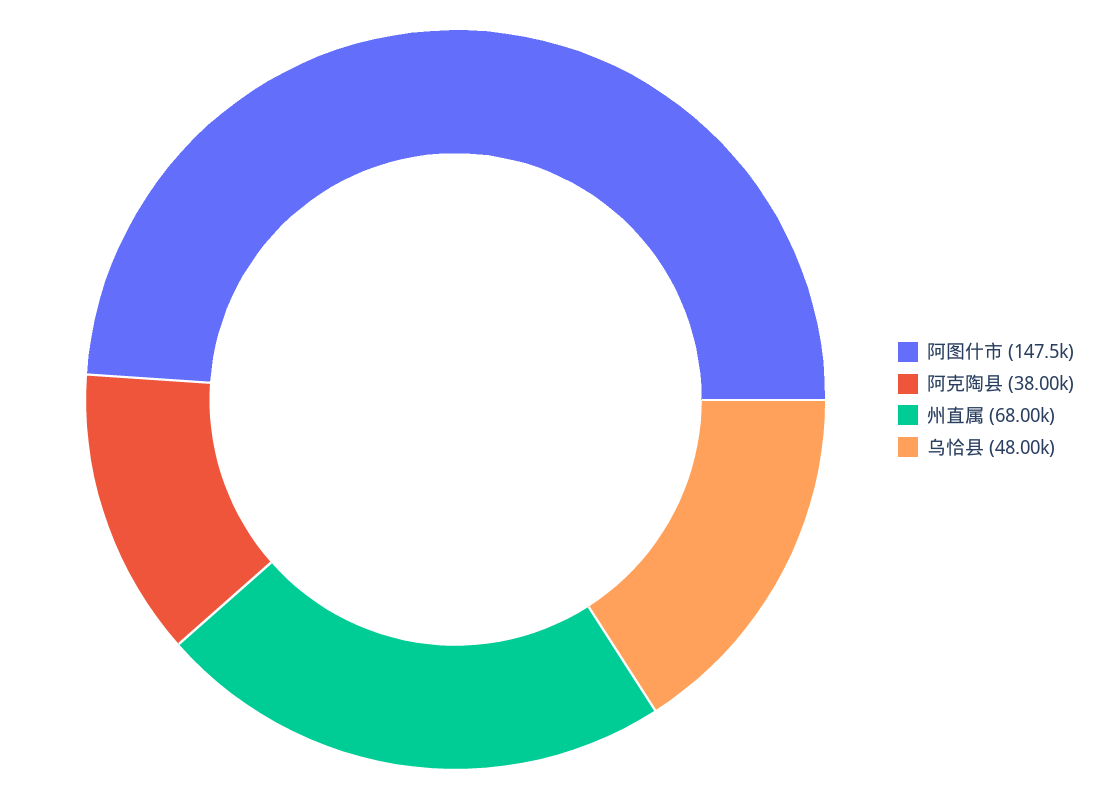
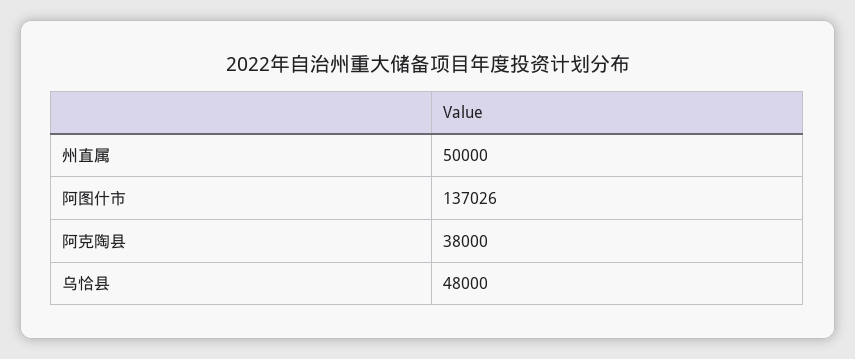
阿图什市: 147500 -> 137026
州直属: 68000 -> 50000

